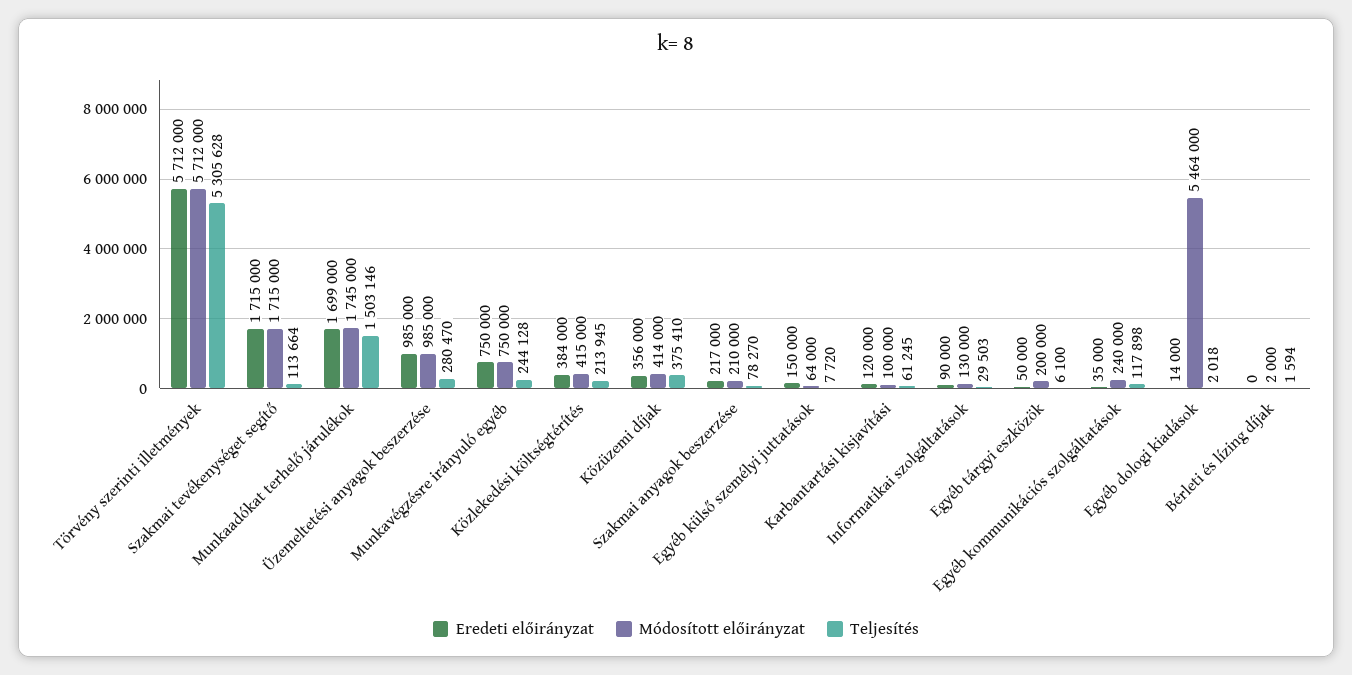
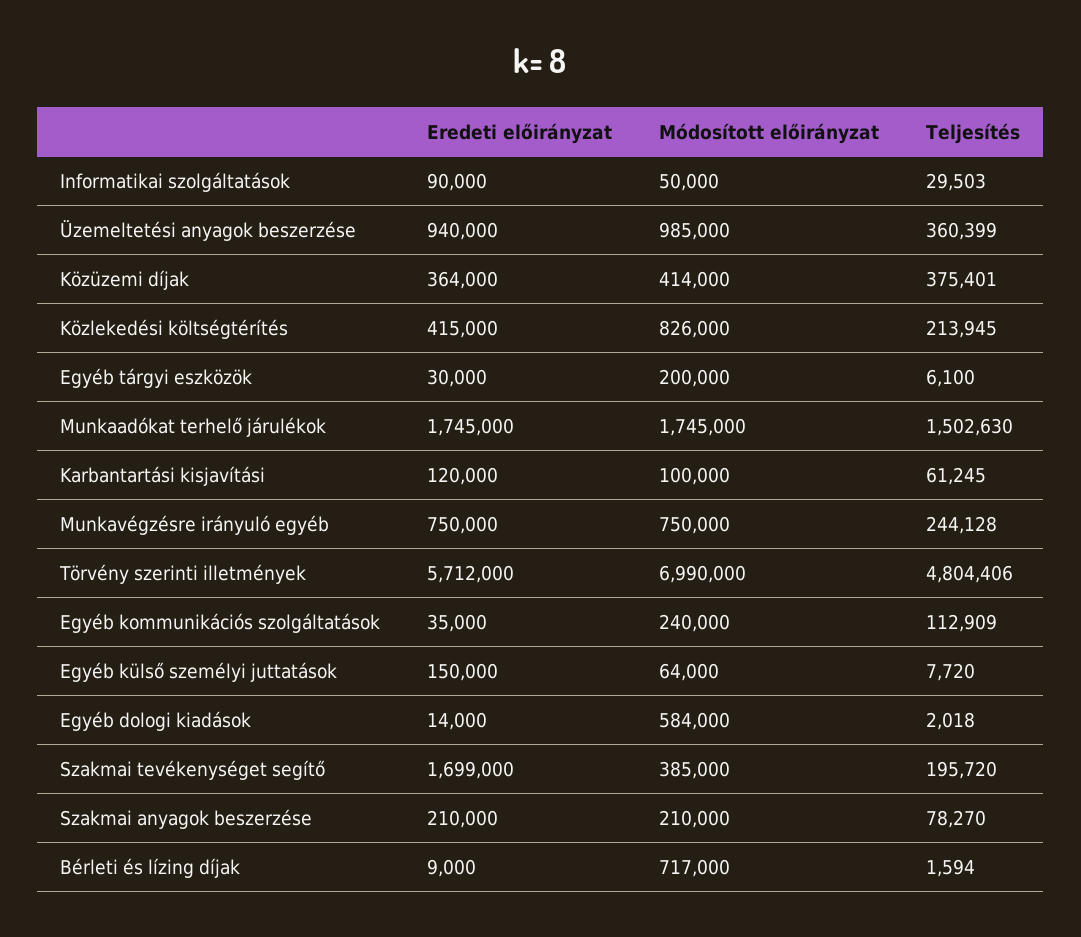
Módosított előirányzat, Törvény szerinti illetmények: 5712000 -> 6990000
Teljesítés, Törvény szerinti illetmények: 5305628 -> 4804406
Eredeti előirányzat, Szakmai tevékenységet segítő: 1715000 -> 1699000
Módosított előirányzat, Szakmai tevékenységet segítő: 1715000 -> 385000
Teljesítés, Szakmai tevékenységet segítő: 113664 -> 195720
Eredeti előirányzat, Munkaadókat terhelő járulékok: 1699000 -> 1745000
Teljesítés, Munkaadókat terhelő járulékok: 1503146 -> 1502630
Eredeti előirányzat, Üzemeltetési anyagok beszerzése: 985000 -> 940000
Teljesítés, Üzemeltetési anyagok beszerzése: 280470 -> 360399
Eredeti előirányzat, Közlekedési költségtérítés: 384000 -> 415000
Módosított előirányzat, Közlekedési költségtérítés: 415000 -> 826000
Eredeti előirányzat, Közüzemi díjak: 356000 -> 364000
Teljesítés, Közüzemi díjak: 375410 -> 375401
Eredeti előirányzat, Szakmai anyagok beszerzése: 217000 -> 210000
Módosított előirányzat, Informatikai szolgáltatások: 130000 -> 50000
Eredeti előirányzat, Egyéb tárgyi eszközök: 50000 -> 30000
Teljesítés, Egyéb kommunikációs szolgáltatások: 117898 -> 112909
Módosított előirányzat, Egyéb dologi kiadások: 5464000 -> 584000
Eredeti előirányzat, Bérleti és lízing díjak: 0 -> 9000
Módosított előirányzat, Bérleti és lízing díjak: 2000 -> 717000

